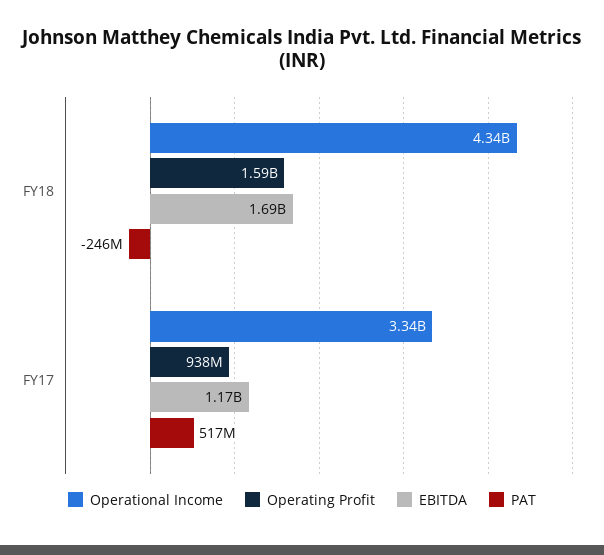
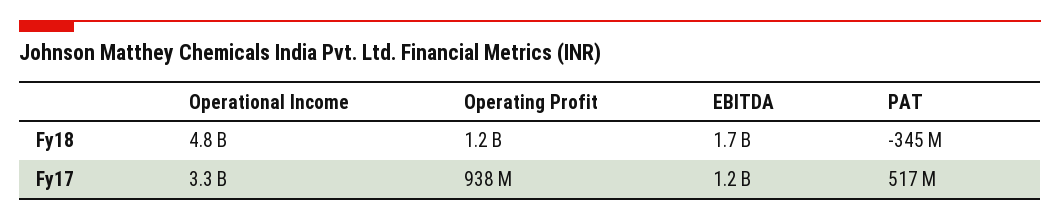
Operational Income, FY18: 4340000000 -> 4800000000
Operating Profit, FY18: 1590000000 -> 1200000000
PAT, FY18: -246000000 -> -345000000

